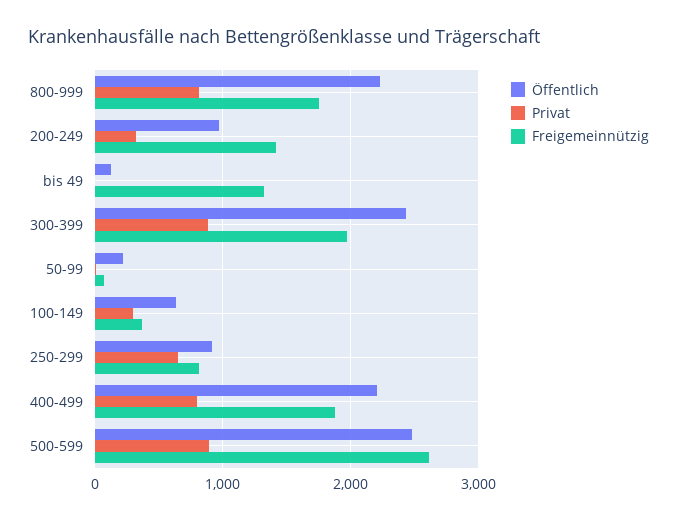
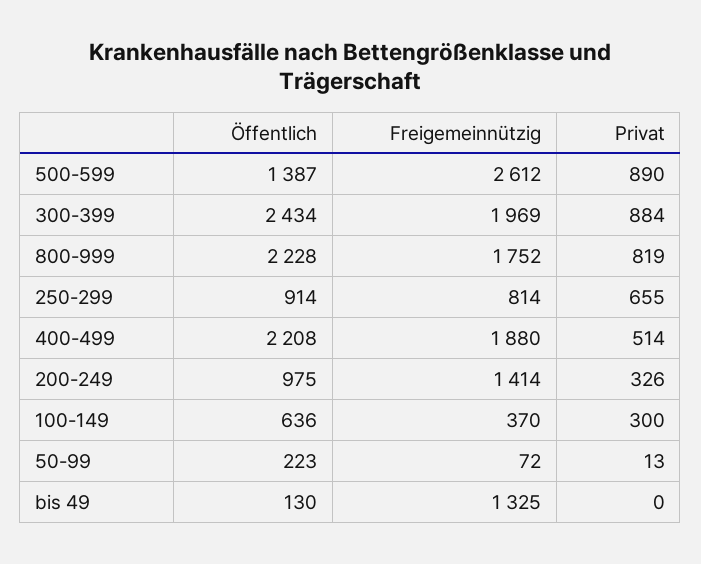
Privat, 400-499: 800 -> 514
Öffentlich, 500-599: 2500 -> 1387

